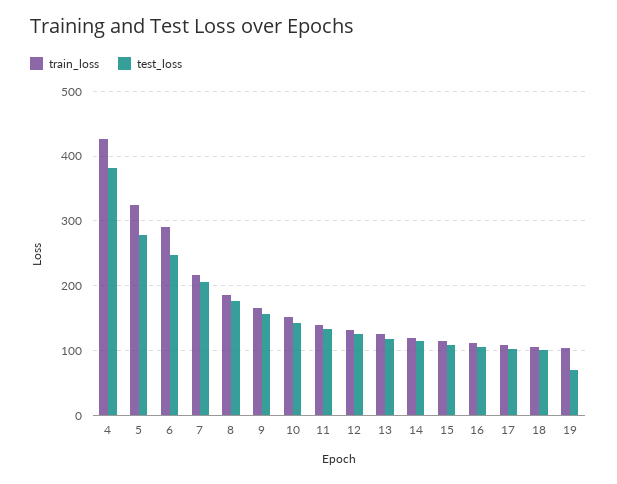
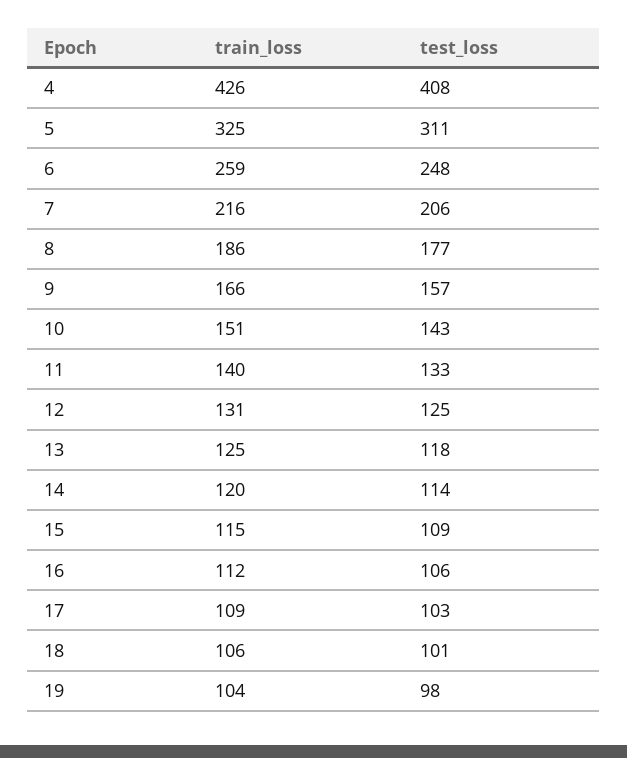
test_loss, 4: 380 -> 408
test_loss, 5: 280 -> 311
train_loss, 6: 290 -> 259
test_loss, 19: 70 -> 98

